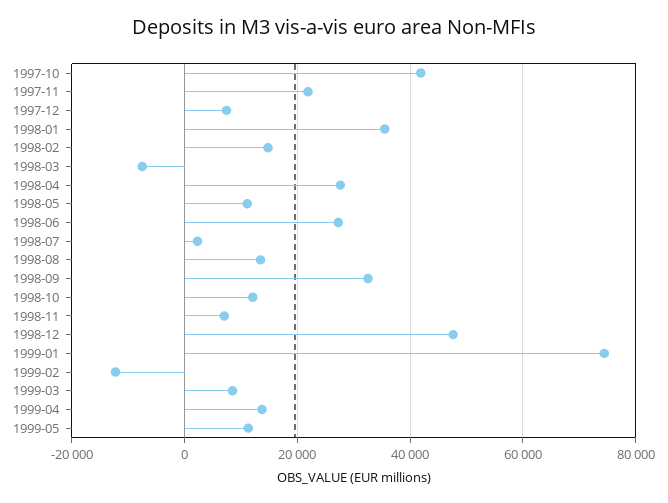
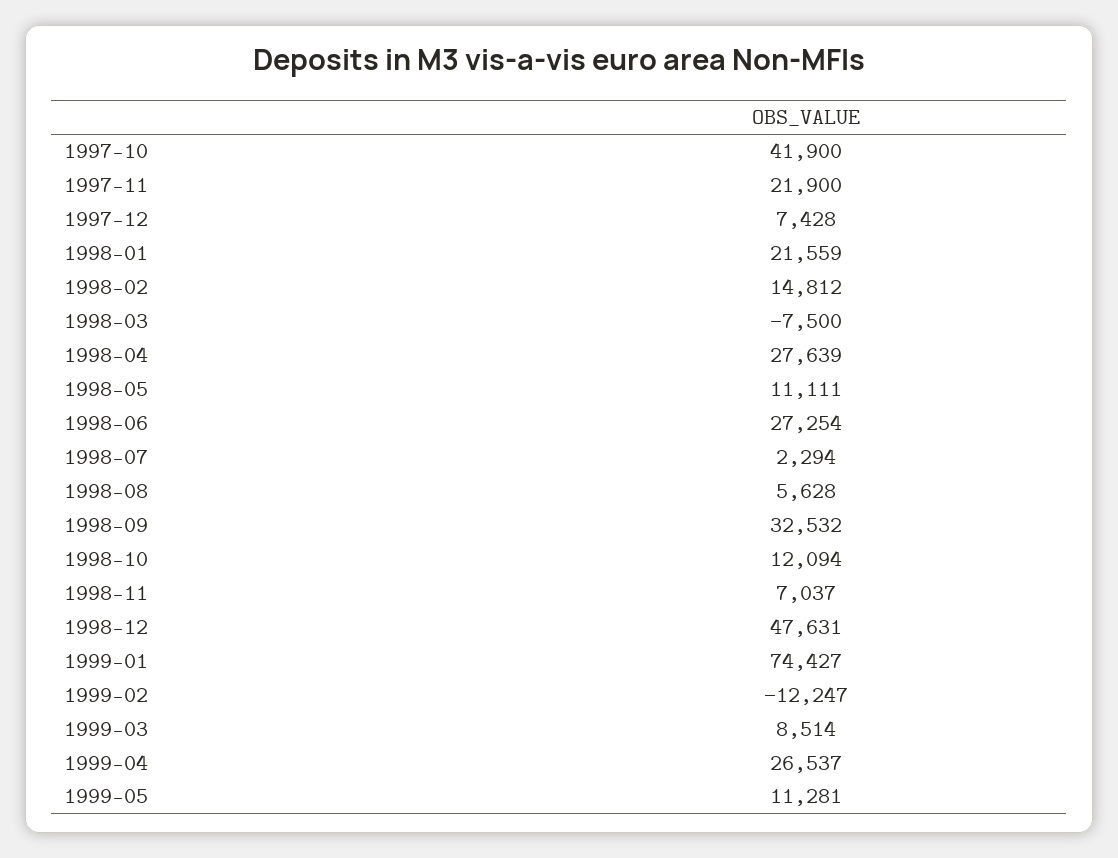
1998-01: 36000 -> 21559
1998-08: 14000 -> 5628
1999-04: 14000 -> 26537

